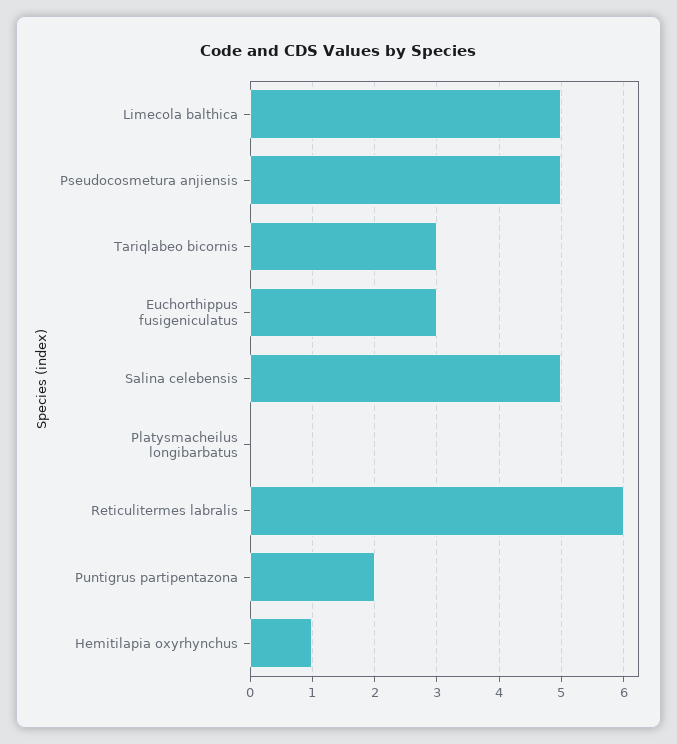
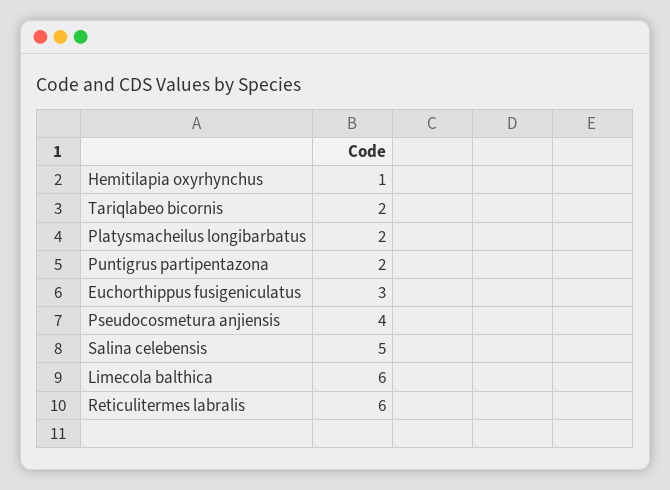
Limecola balthica: 5 -> 6
Pseudocosmetura anjiensis: 5 -> 4
Tariqlabeo bicornis: 3 -> 2
Platysmacheilus longibarbatus: 0 -> 2

